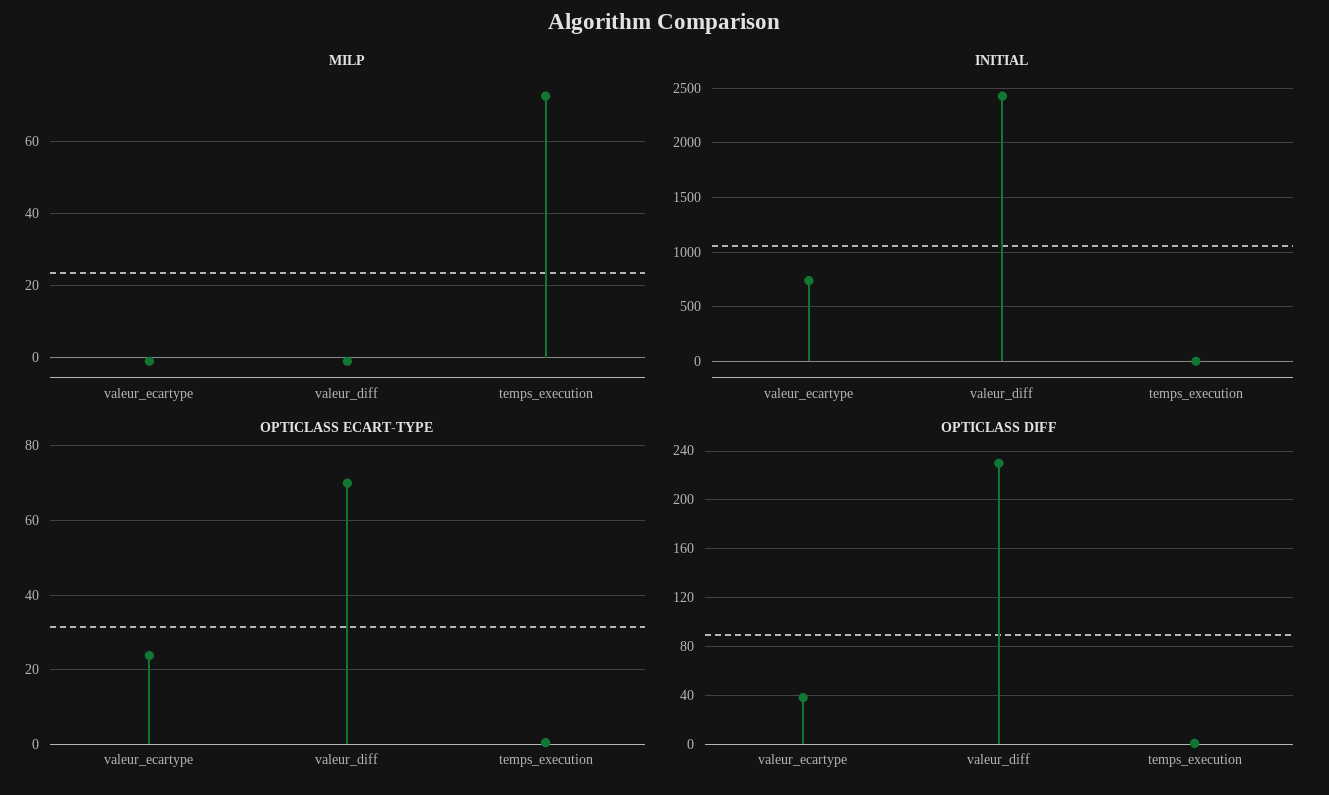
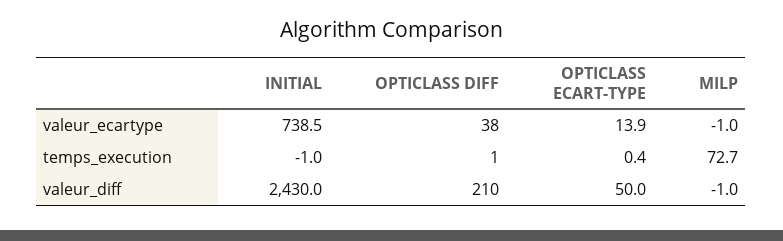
OPTICLASS ECART-TYPE, valeur_ecartype: 24 -> 13.9
OPTICLASS ECART-TYPE, valeur_diff: 70 -> 50
OPTICLASS DIFF, valeur_diff: 230 -> 210

